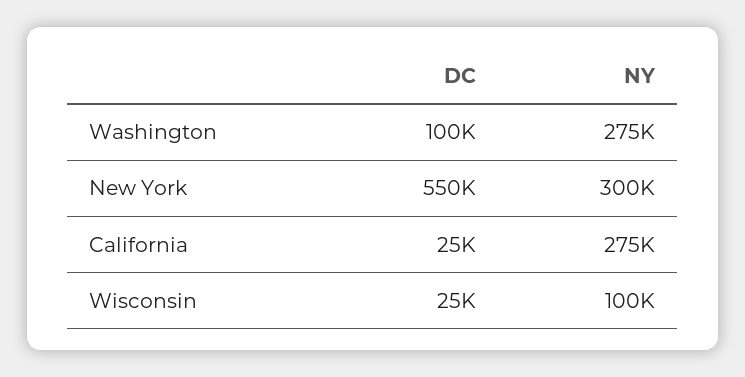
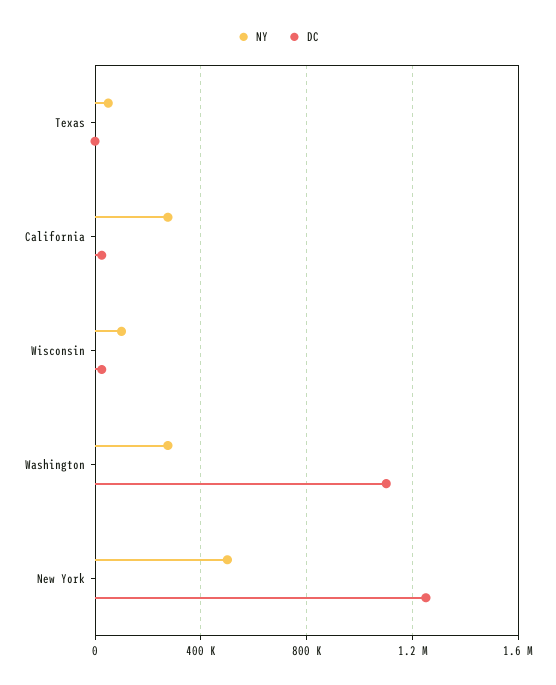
DC, Washington: 100000 -> 1100000
DC, New York: 550000 -> 1250000
NY, New York: 300000 -> 500000
NY, Texas: none -> 50000
DC, Texas: none -> 0

